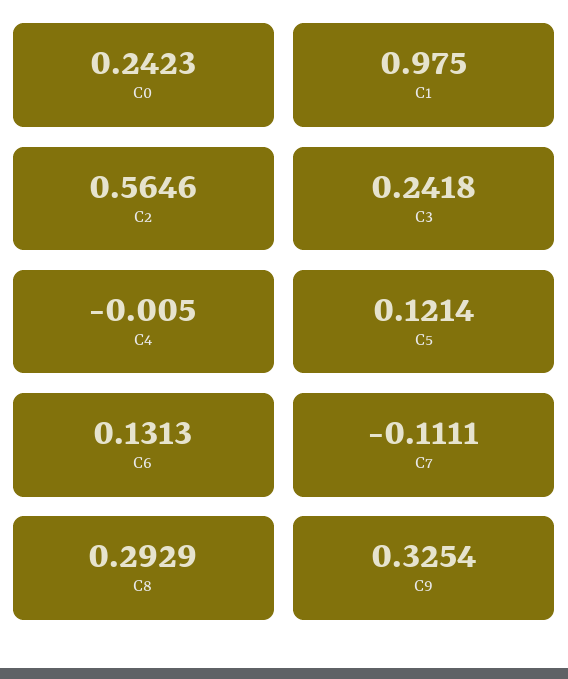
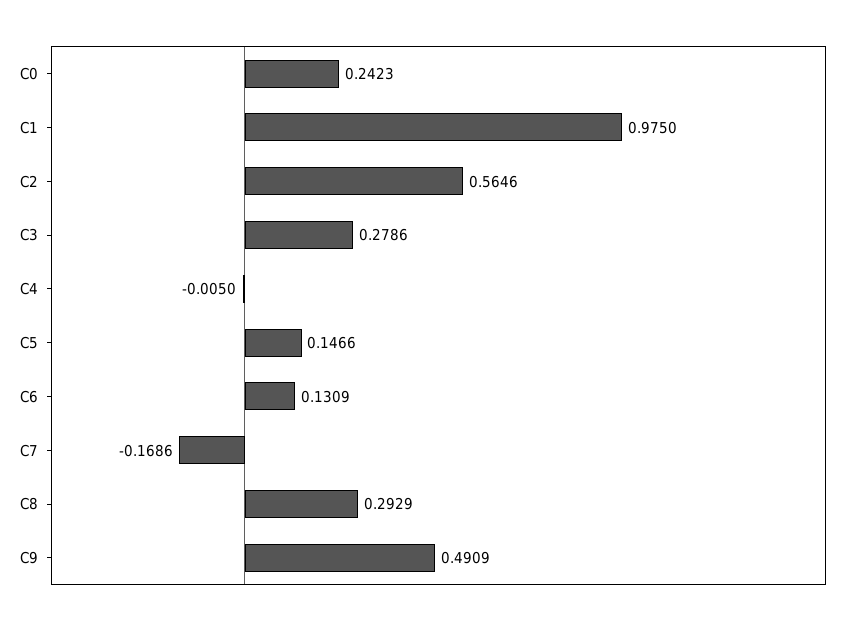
C3: 0.2418 -> 0.2786
C5: 0.1214 -> 0.1466
C6: 0.1313 -> 0.1309
C7: -0.1111 -> -0.1686
C9: 0.3254 -> 0.4909

